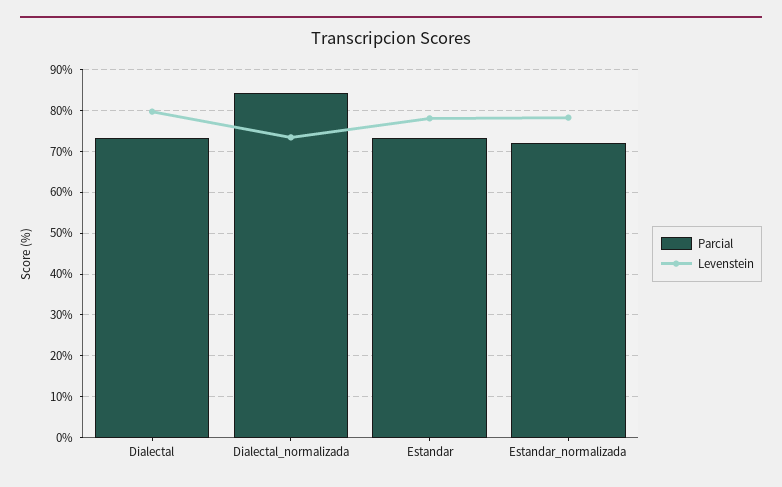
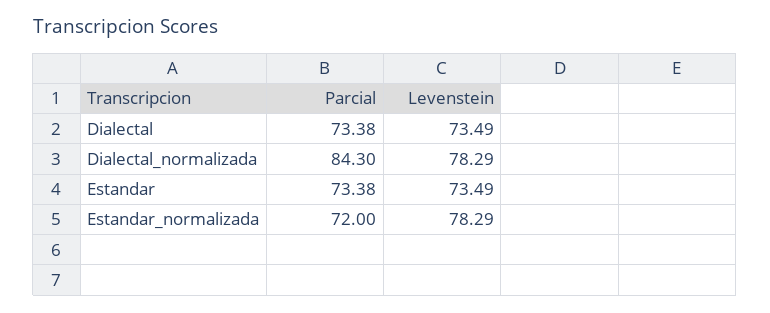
Levenstein, Dialectal: 80 -> 73.49
Levenstein, Dialectal_normalizada: 74 -> 78.29
Levenstein, Estandar: 78 -> 73.49

